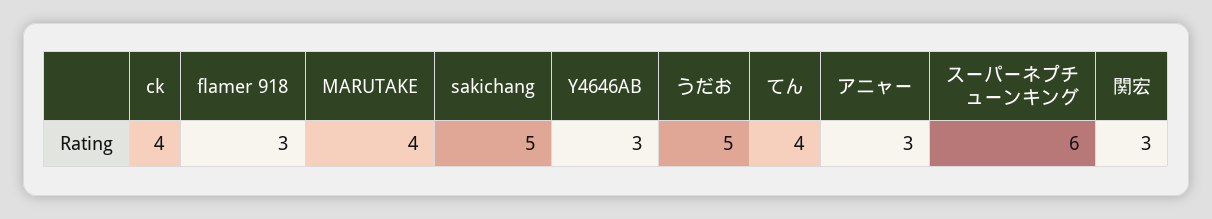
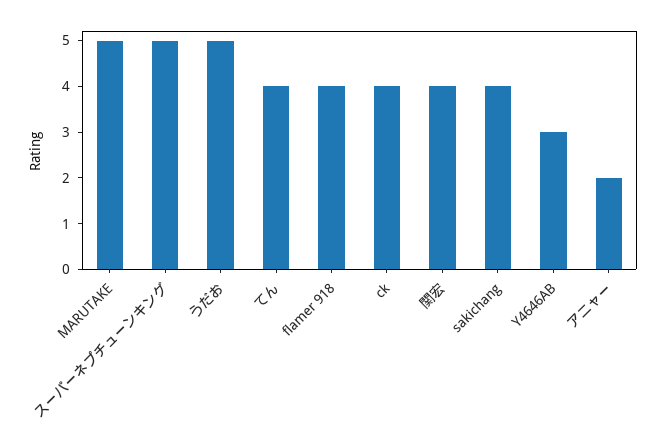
flamer 918: 3 -> 4
MARUTAKE: 4 -> 5
sakichang: 5 -> 4
アニャー: 3 -> 2
スーパーネプチューンキング: 6 -> 5
関宏: 3 -> 4

